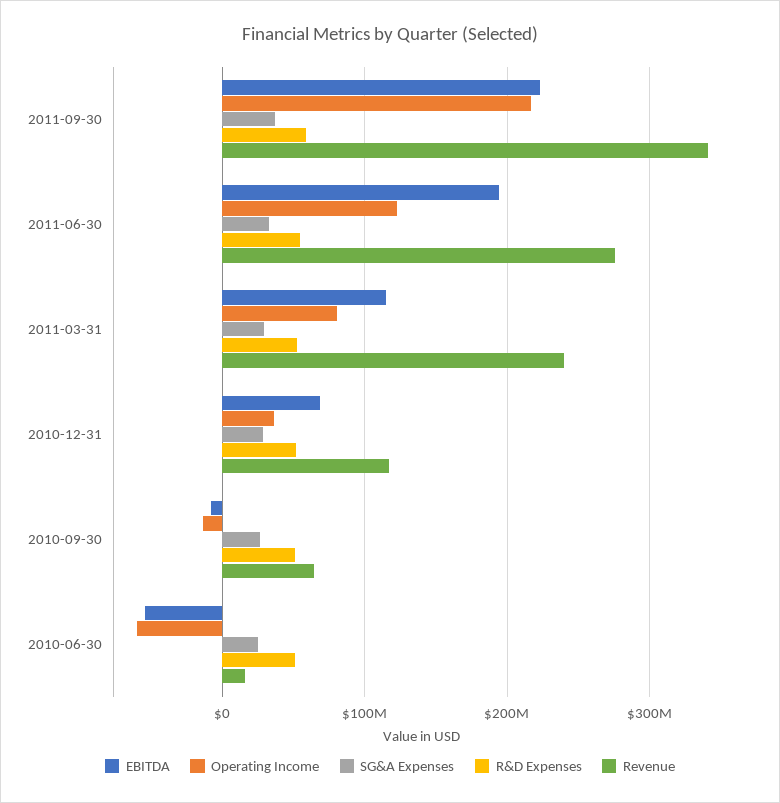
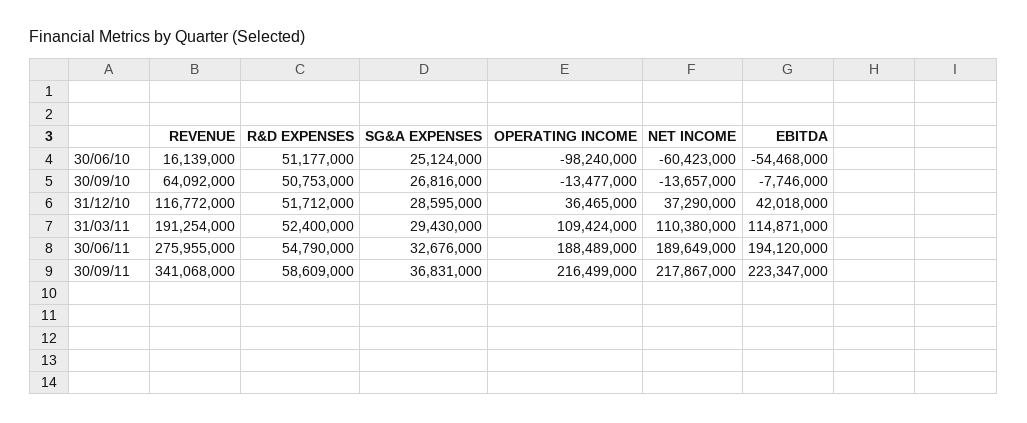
Operating Income, 2011-06-30: 120000000 -> 188489000
Operating Income, 2011-03-31: 80000000 -> 109424000
Revenue, 2011-03-31: 240000000 -> 191254000
EBITDA, 2010-12-31: 70000000 -> 42018000
Operating Income, 2010-06-30: -60000000 -> -98240000
NET INCOME, 2010-06-30: none -> -60423000
NET INCOME, 2010-09-30: none -> -13657000
NET INCOME, 2010-12-31: none -> 37290000
NET INCOME, 2011-03-31: none -> 110380000
NET INCOME, 2011-06-30: none -> 189649000
NET INCOME, 2011-09-30: none -> 217867000

